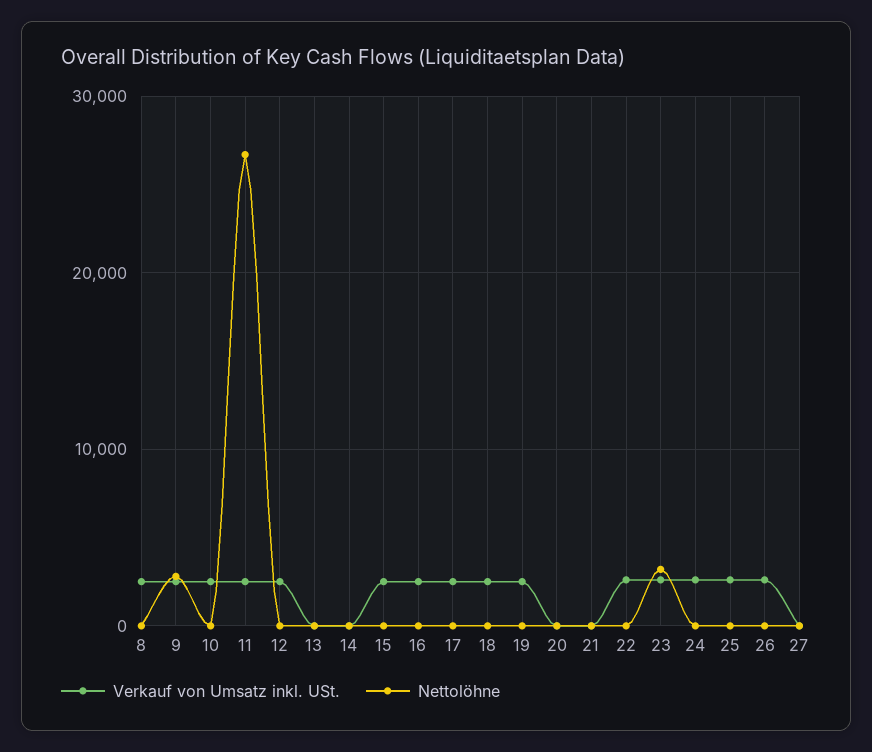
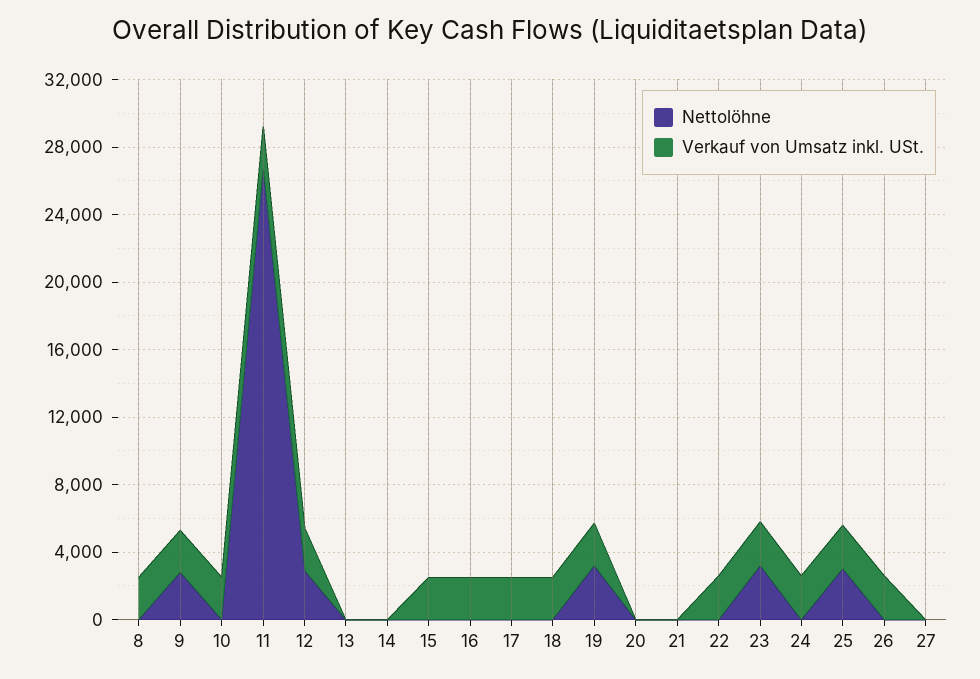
Nettolöhne, 12: 0 -> 3000
Nettolöhne, 19: 0 -> 3000
Nettolöhne, 25: 0 -> 3000

